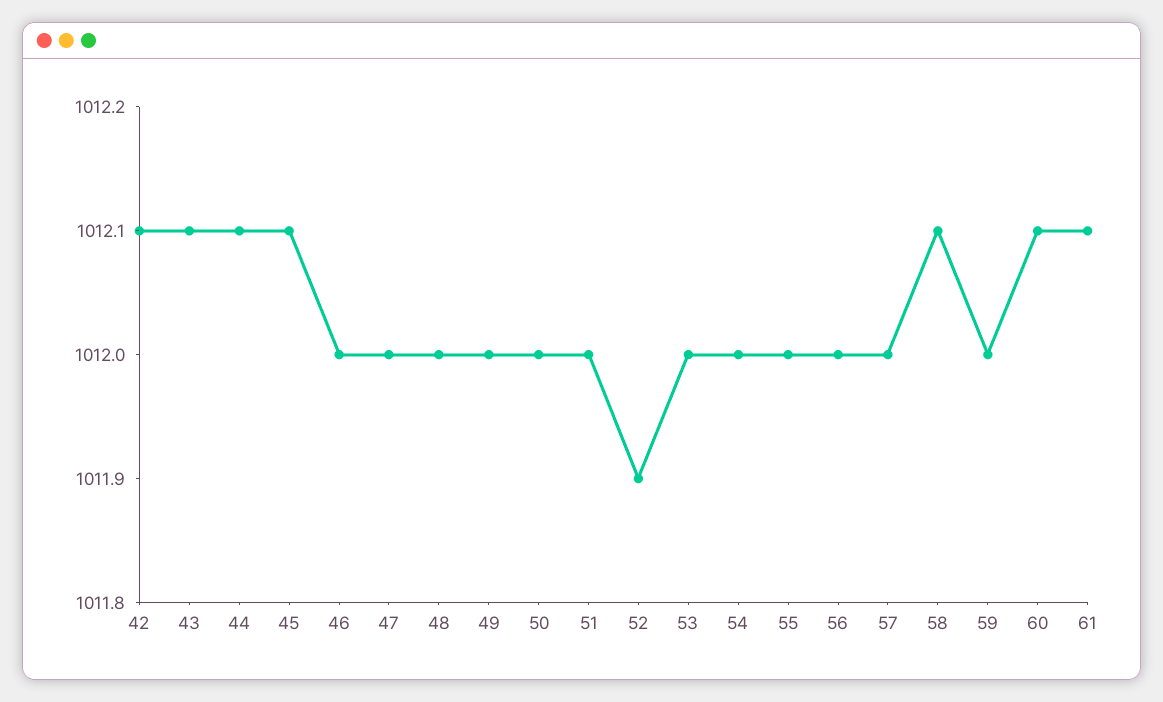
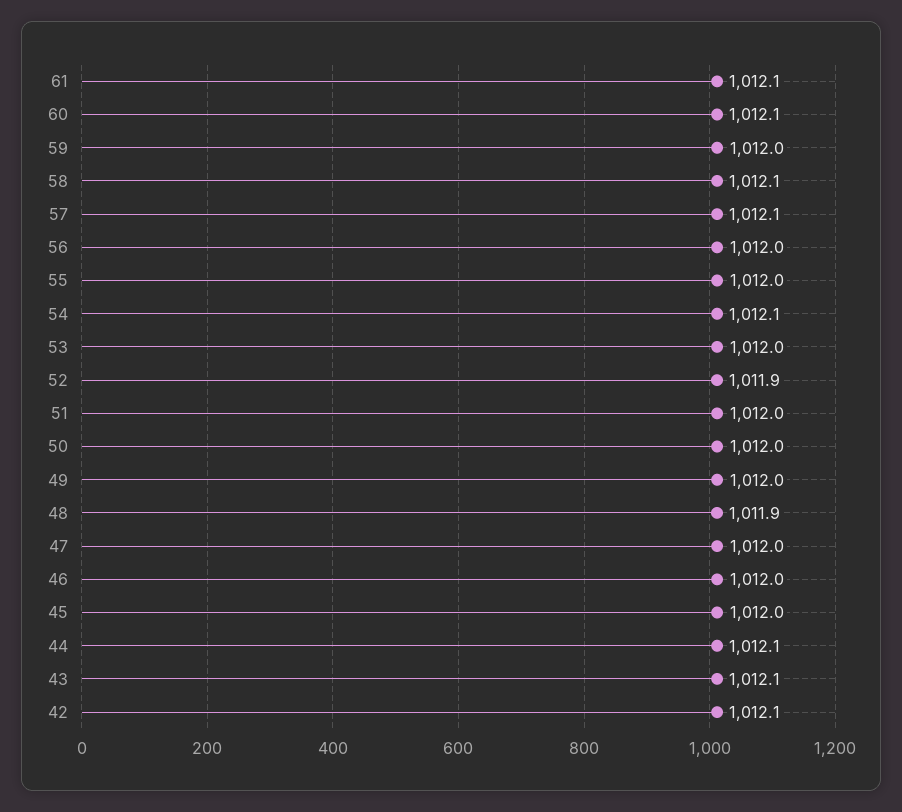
45: 1012.1 -> 1012
48: 1012 -> 1011.9
54: 1012 -> 1012.1
57: 1012 -> 1012.1

